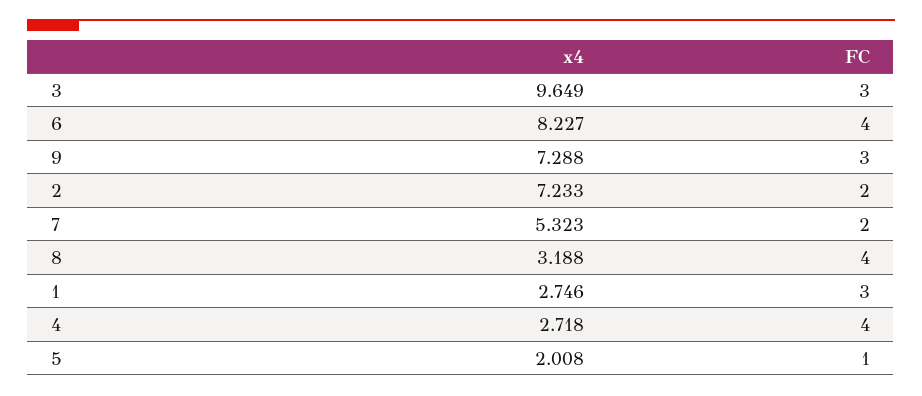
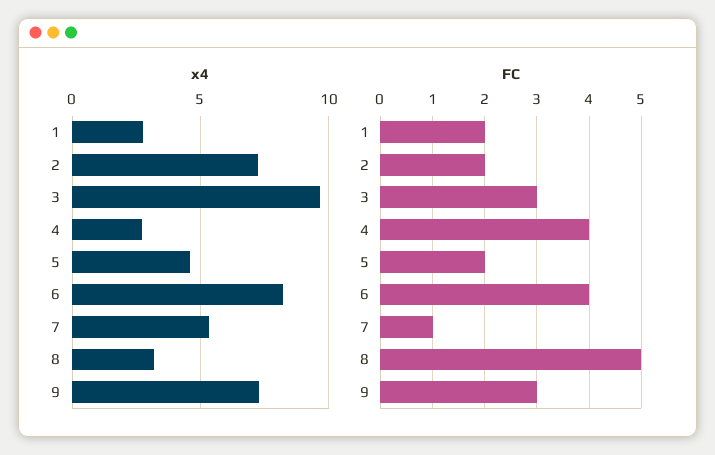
FC, 7: 2 -> 1
FC, 8: 4 -> 5
FC, 1: 3 -> 2
x4, 5: 2.008 -> 4.5
FC, 5: 1 -> 2

